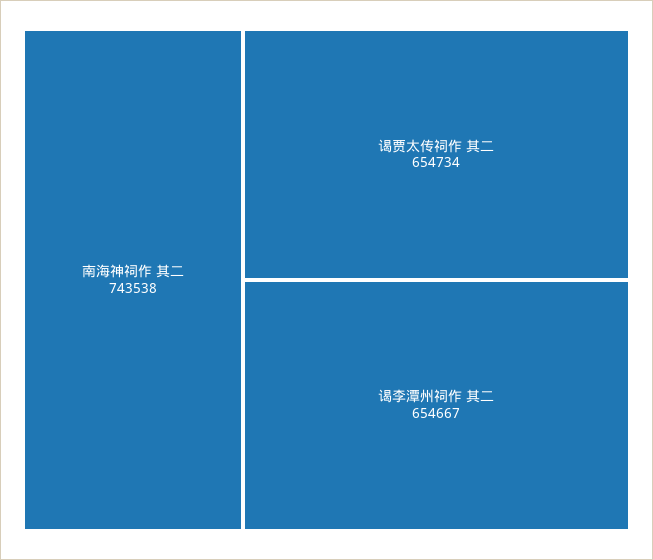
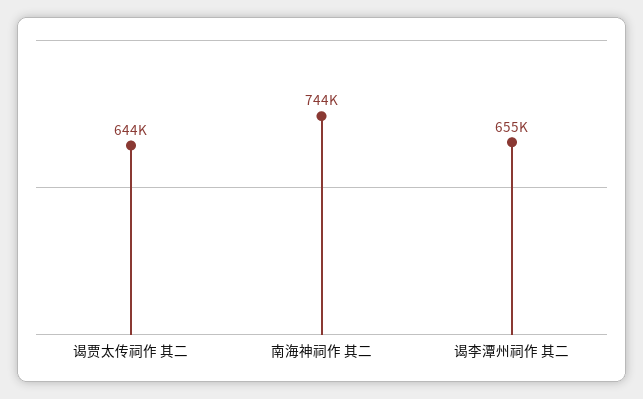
谒贾太传祠作 其二: 654734 -> 644000

